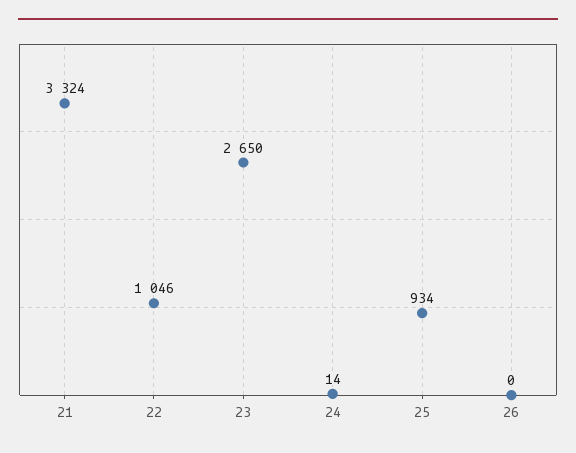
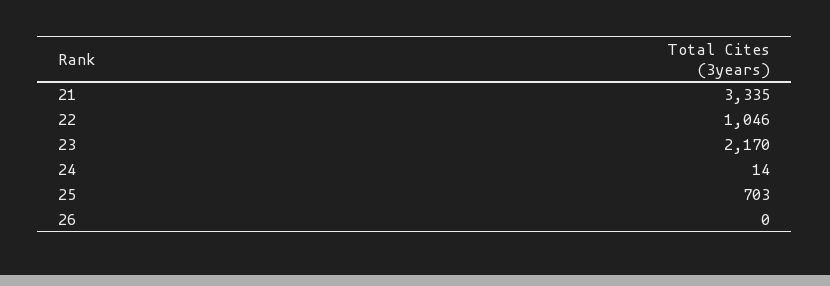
21: 3324 -> 3335
23: 2650 -> 2170
25: 934 -> 703

